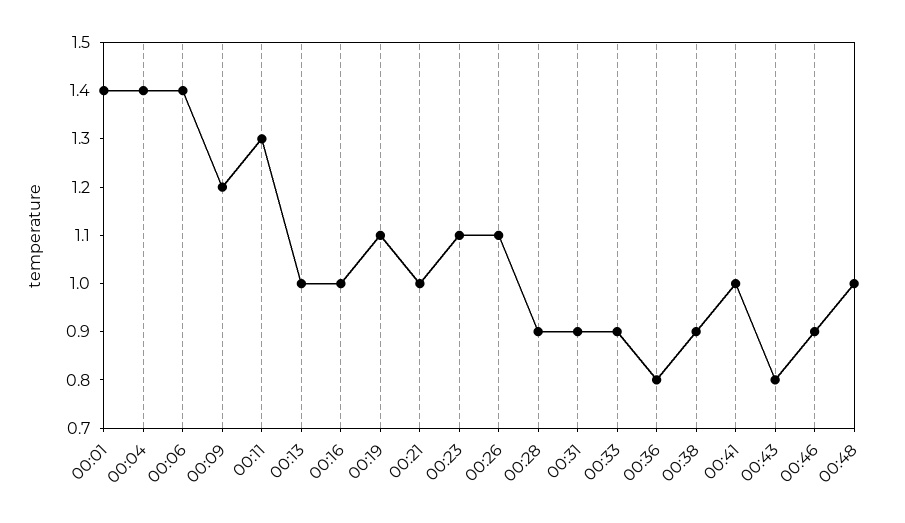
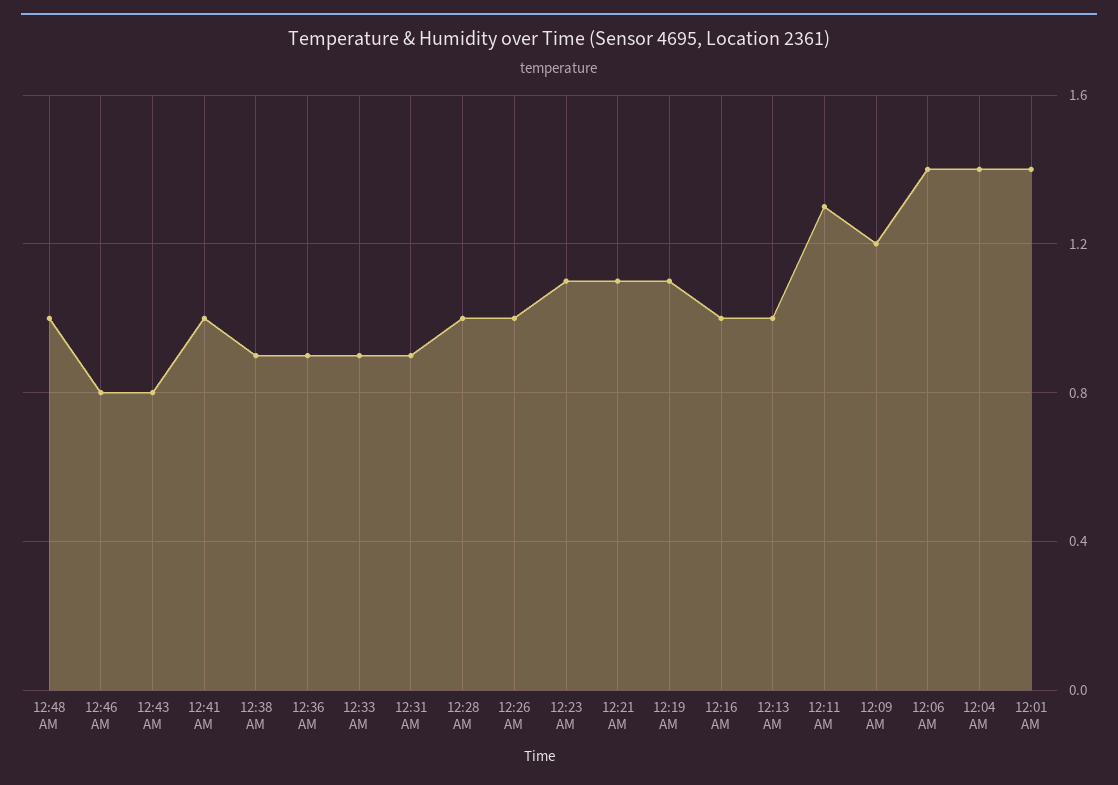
00:21: 1 -> 1.1
00:26: 1.1 -> 1
00:28: 0.9 -> 1
00:36: 0.8 -> 0.9
00:46: 0.9 -> 0.8

